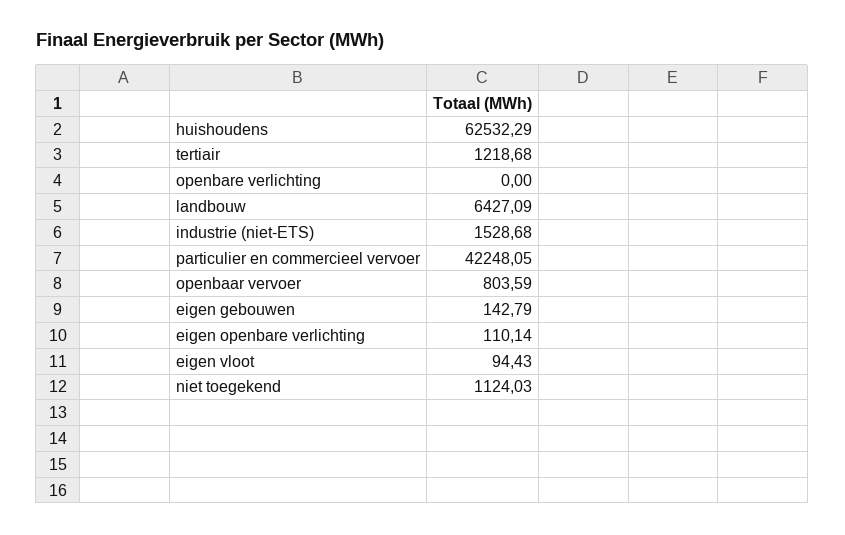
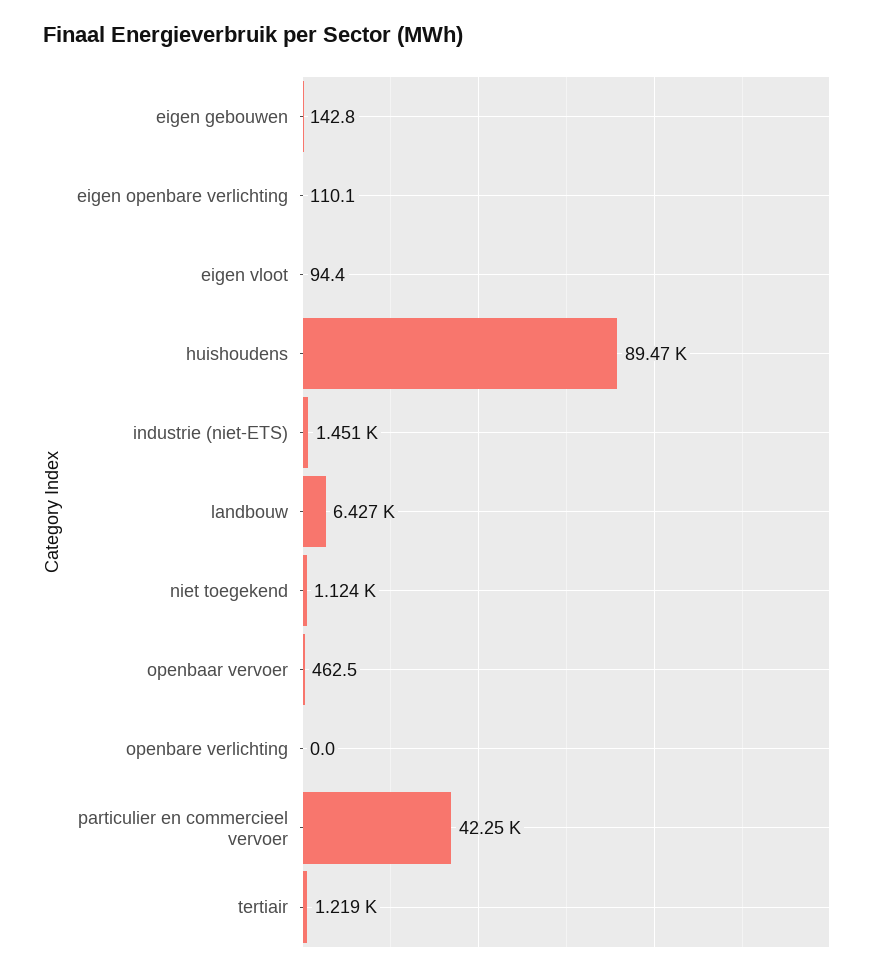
huishoudens: 62532.29 -> 89470
industrie (niet-ETS): 1528.68 -> 1451
openbaar vervoer: 803.59 -> 462.5

